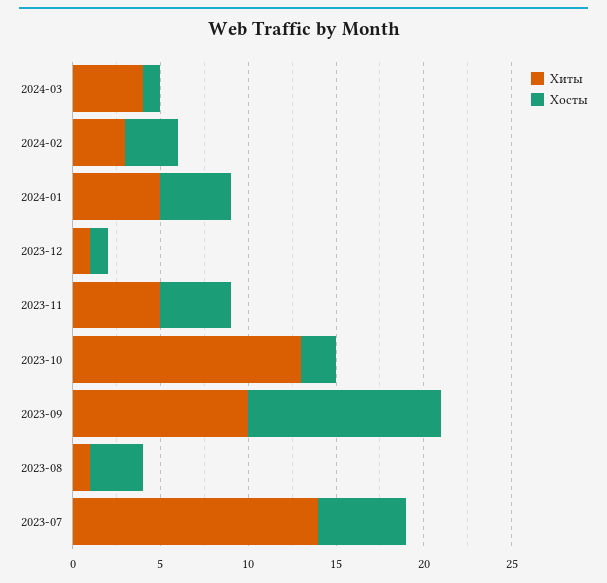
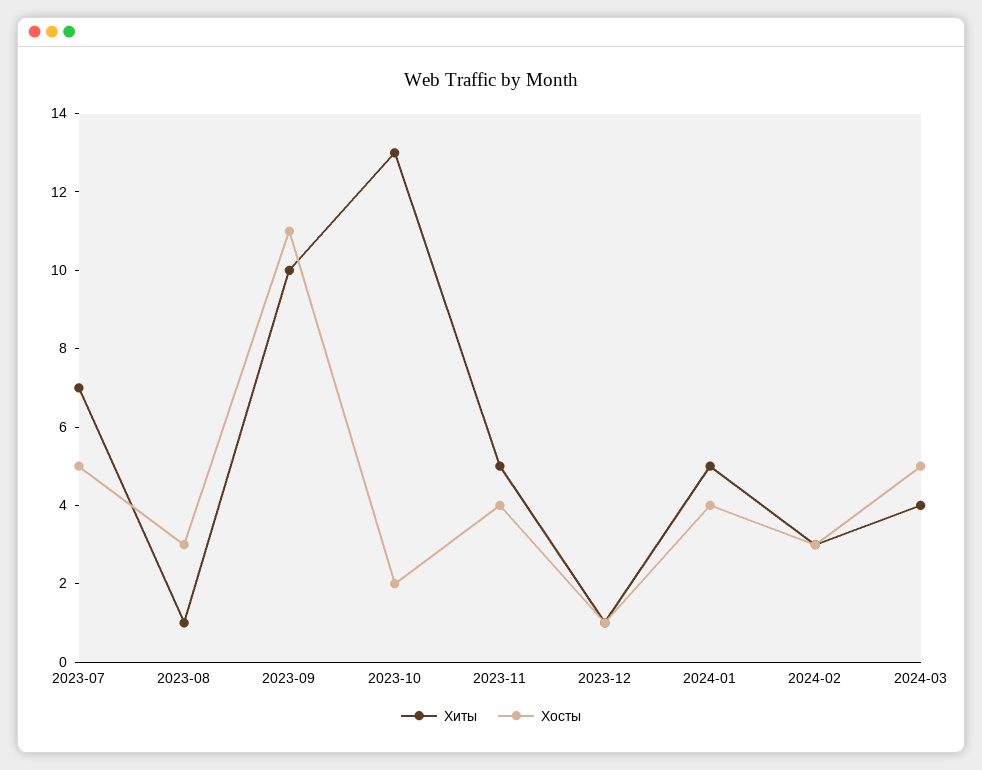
Хосты, 2024-03: 1 -> 5
Хиты, 2023-07: 14 -> 7

